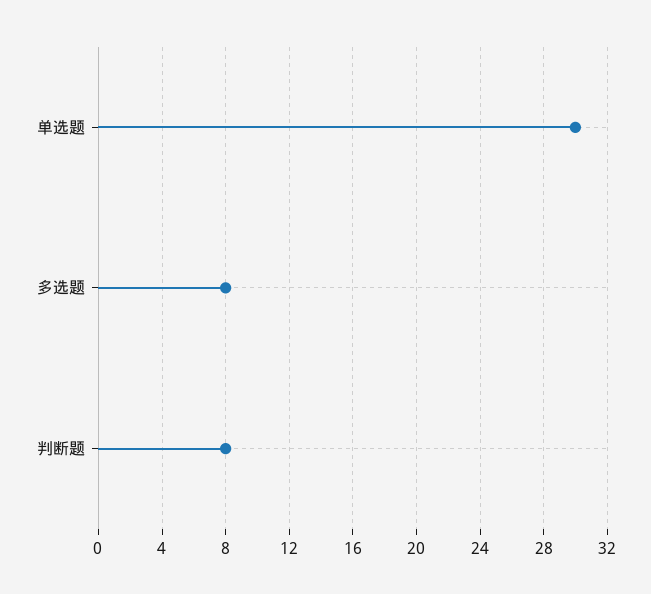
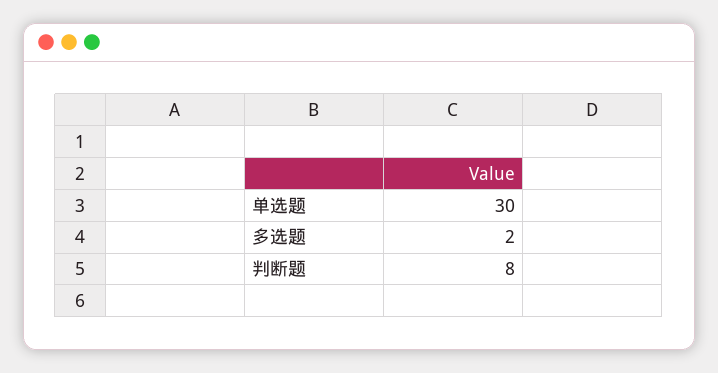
多选题: 8 -> 2

